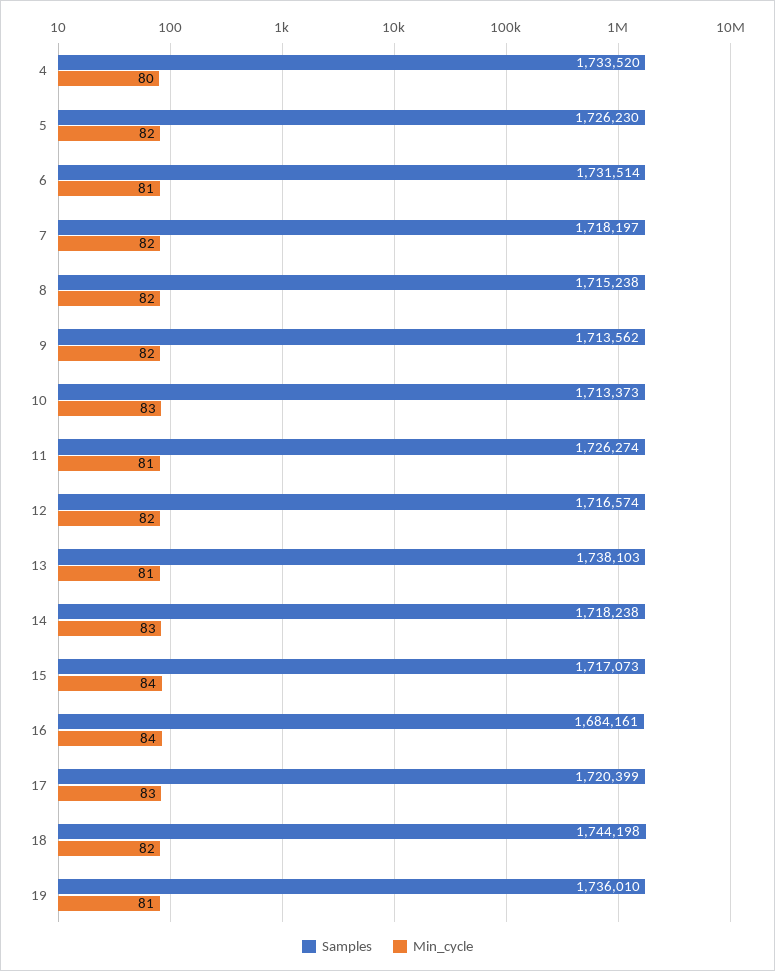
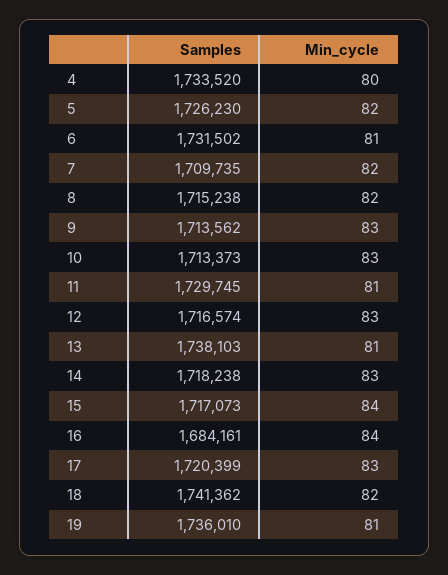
Samples, 6: 1731514 -> 1731502
Samples, 7: 1718197 -> 1709735
Min_cycle, 9: 82 -> 83
Samples, 11: 1726274 -> 1729745
Min_cycle, 12: 82 -> 83
Samples, 18: 1744198 -> 1741362

